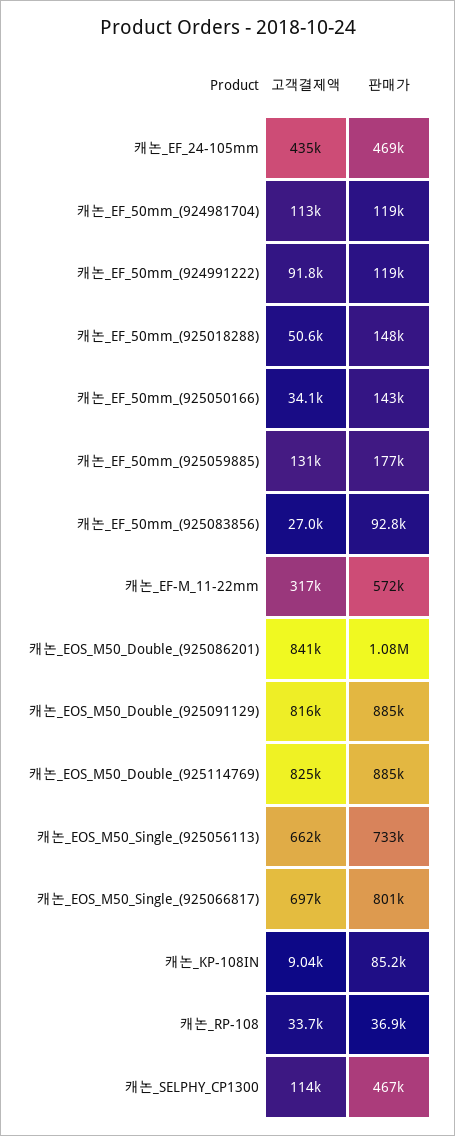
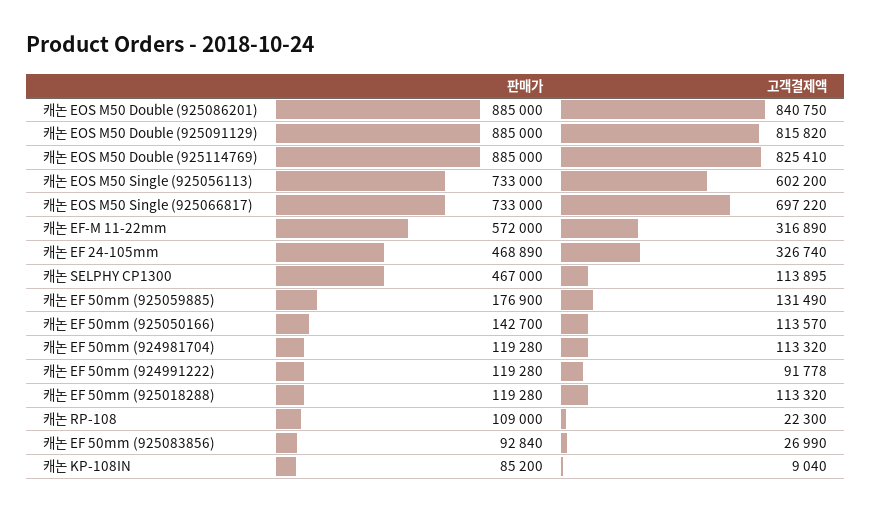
고객결제액, 캐논_EF_24-105mm: 435000 -> 326740
고객결제액, 캐논_EF_50mm_(925018288): 50600 -> 113320
판매가, 캐논_EF_50mm_(925018288): 148000 -> 119280
고객결제액, 캐논_EF_50mm_(925050166): 34100 -> 113570
판매가, 캐논_EOS_M50_Double_(925086201): 1080000 -> 885000
고객결제액, 캐논_EOS_M50_Single_(925056113): 662000 -> 602200
판매가, 캐논_EOS_M50_Single_(925066817): 801000 -> 733000
고객결제액, 캐논_RP-108: 33700 -> 22300
판매가, 캐논_RP-108: 36900 -> 109000

